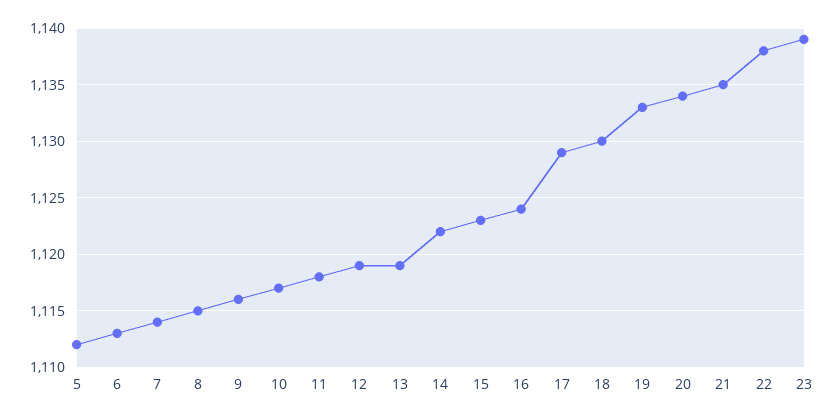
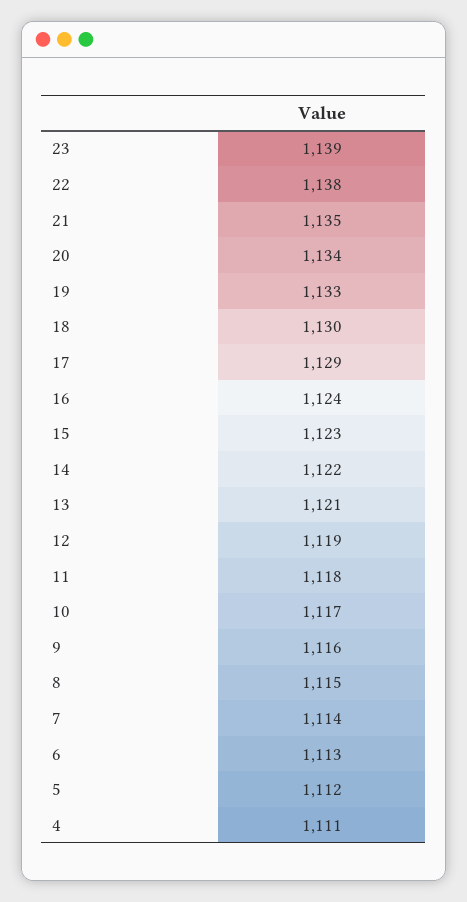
13: 1119 -> 1121
4: none -> 1111

